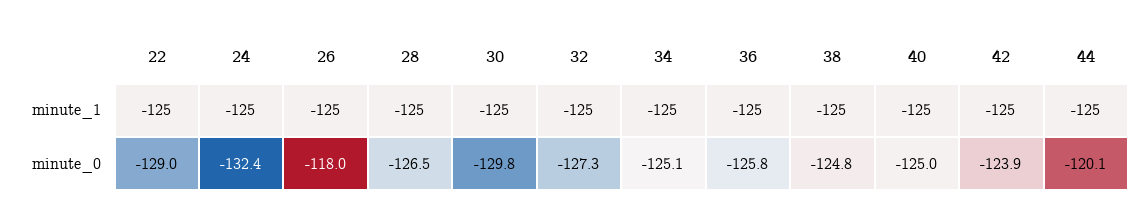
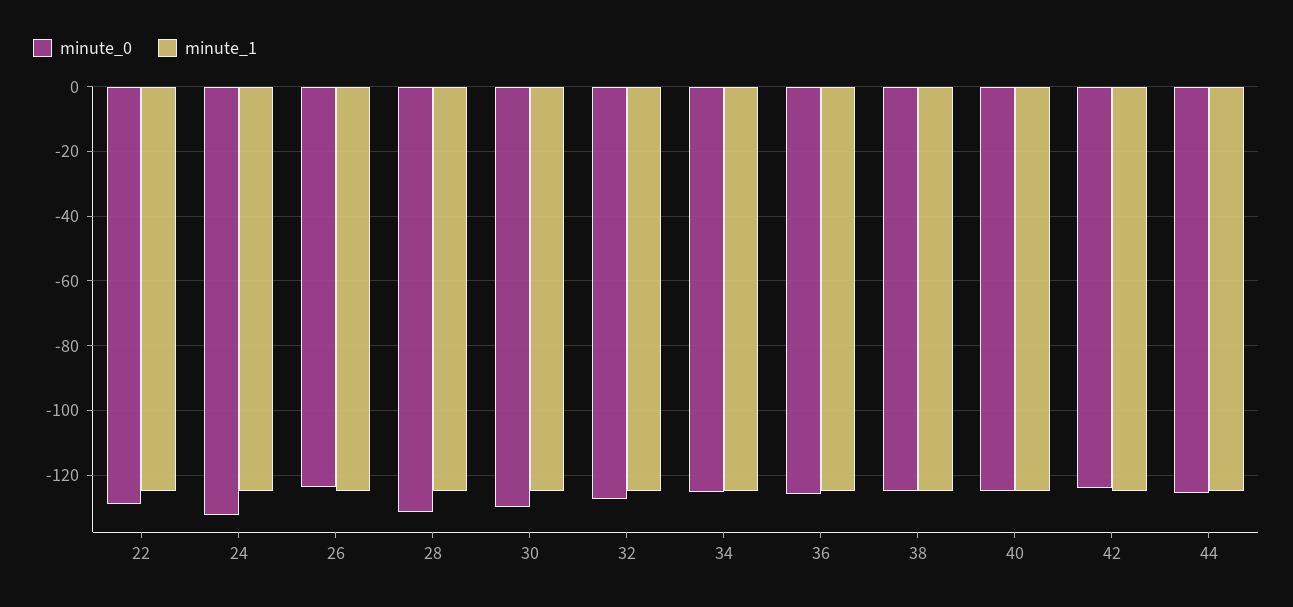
minute_0, 26: -118 -> -124
minute_0, 28: -126.5 -> -132
minute_0, 44: -120.1 -> -126

